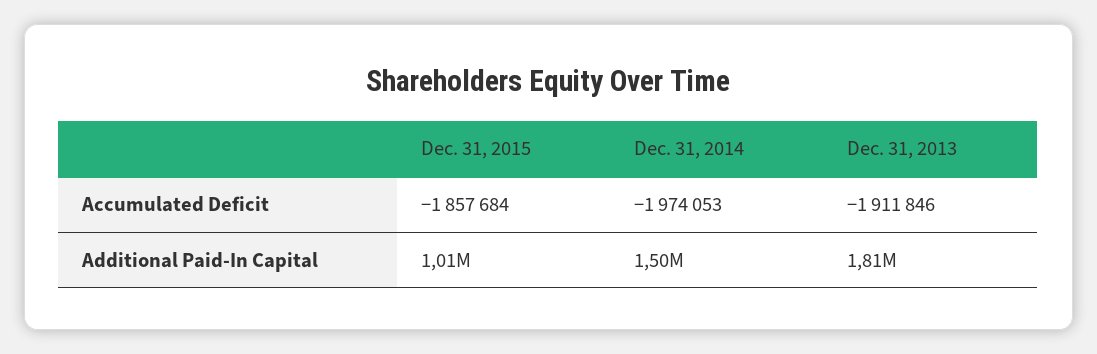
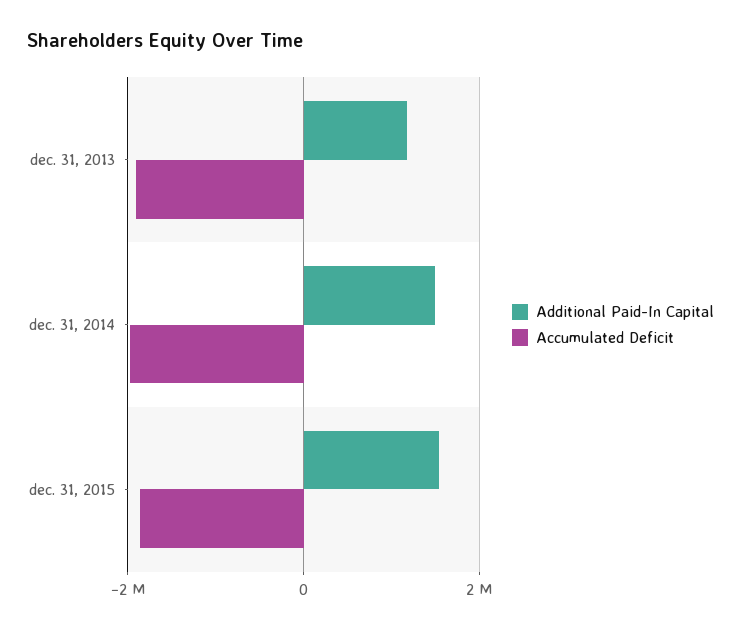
Additional Paid-In Capital, Dec. 31, 2015: 1010000 -> 1600000
Additional Paid-In Capital, Dec. 31, 2013: 1810000 -> 1200000

